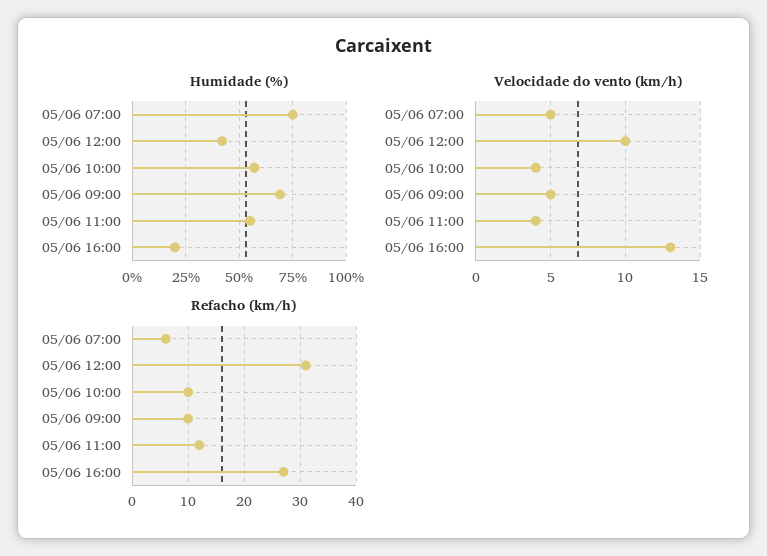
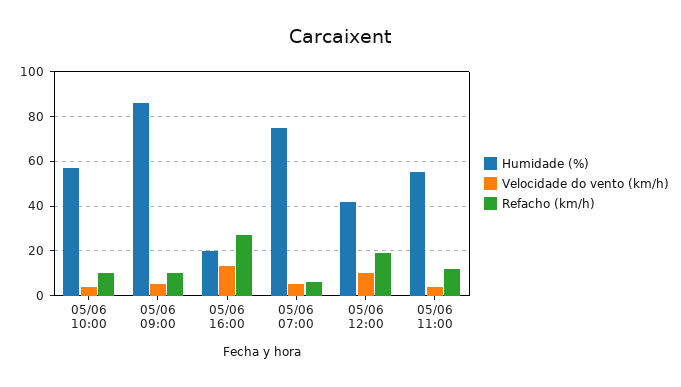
Humidade (%), 05/06 09:00: 70 -> 85
Refacho (km/h), 05/06 12:00: 30 -> 20

